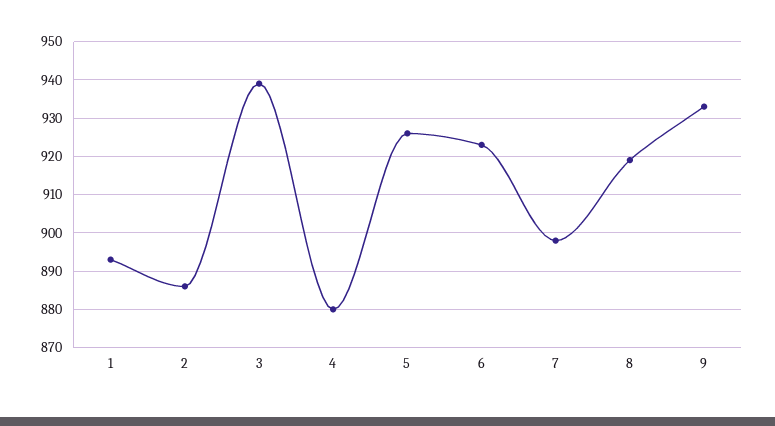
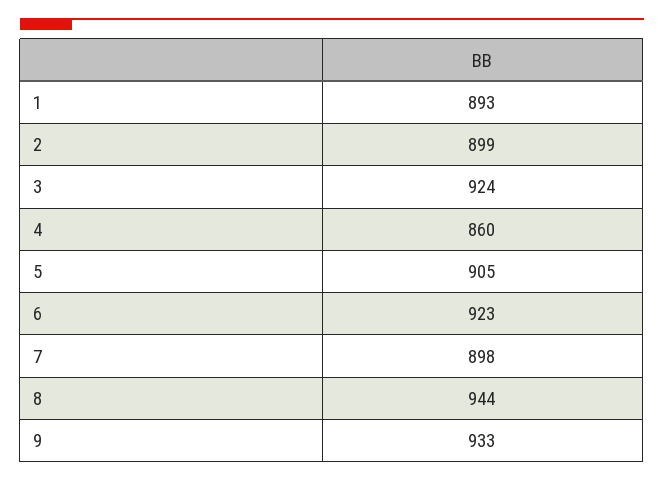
2: 885 -> 899
3: 940 -> 924
4: 880 -> 860
5: 925 -> 905
8: 920 -> 944

